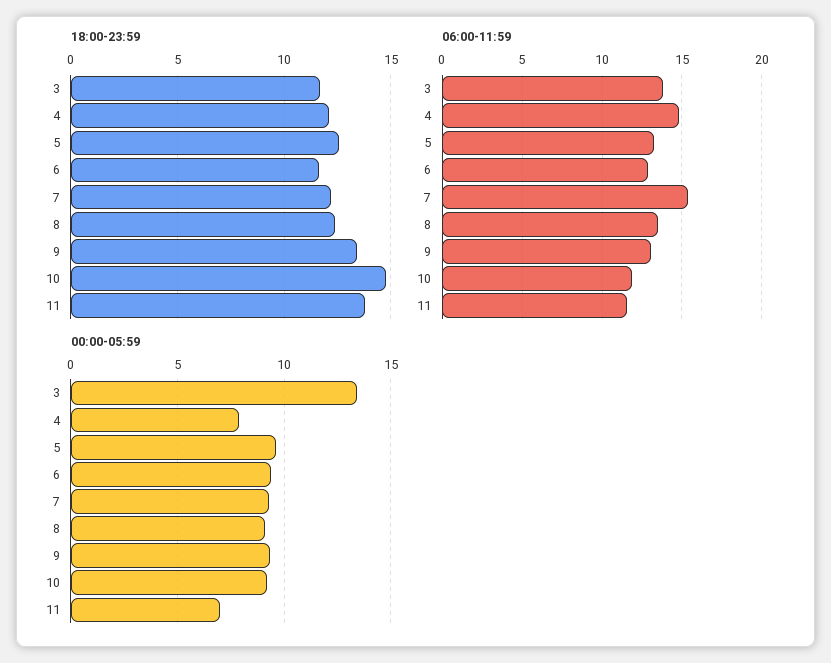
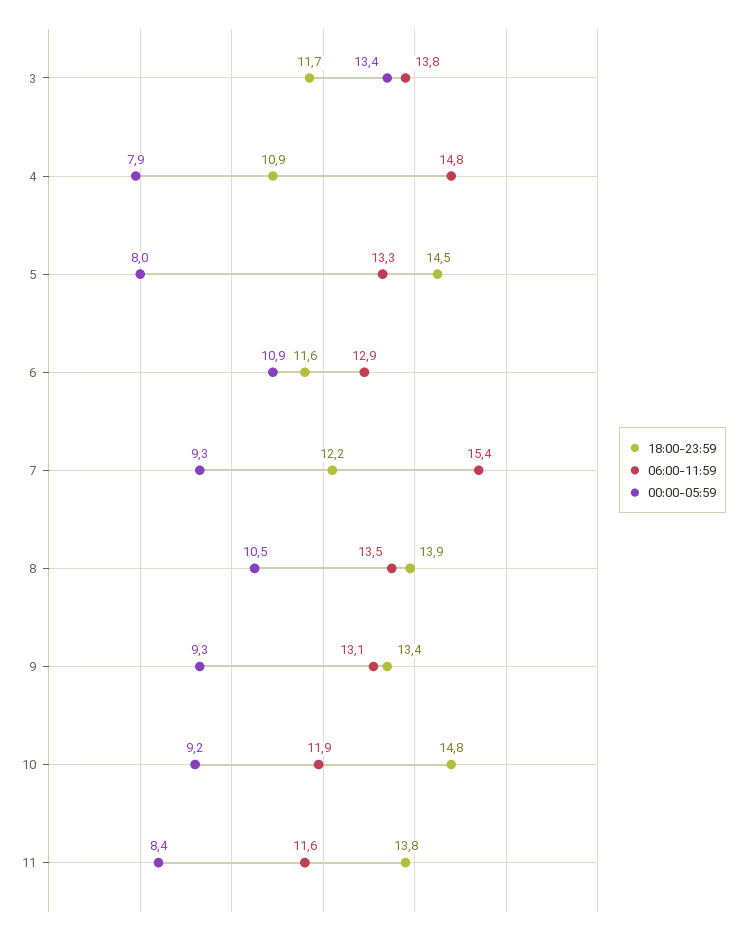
18:00-23:59, 4: 12 -> 10.9
18:00-23:59, 5: 12.5 -> 14.5
18:00-23:59, 8: 12.5 -> 13.9
00:00-05:59, 5: 9.5 -> 8
00:00-05:59, 6: 9.5 -> 10.9
00:00-05:59, 8: 9 -> 10.5
00:00-05:59, 11: 7 -> 8.4

